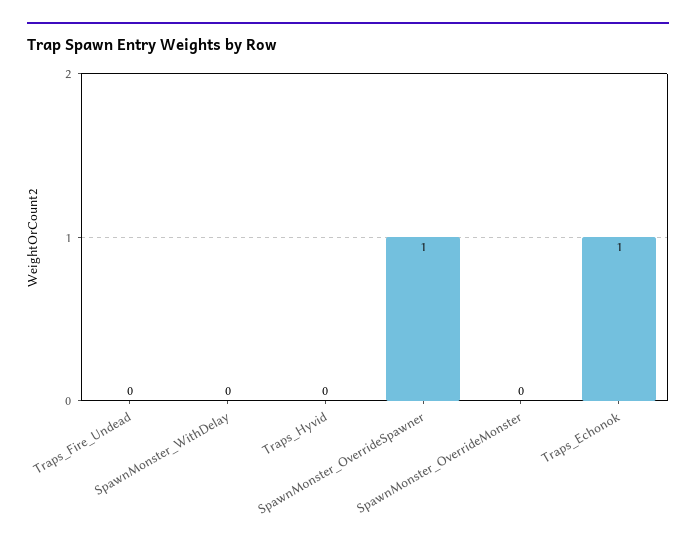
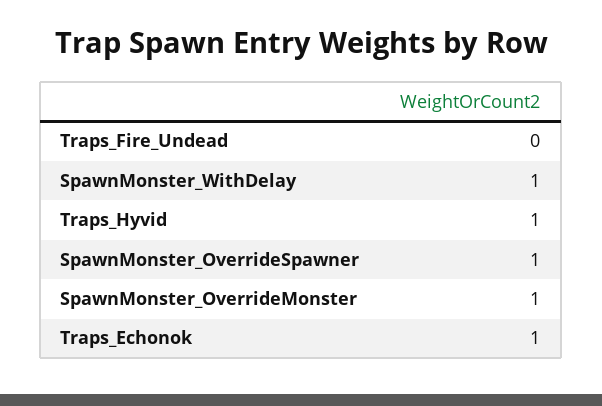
SpawnMonster_WithDelay: 0 -> 1
Traps_Hyvid: 0 -> 1
SpawnMonster_OverrideMonster: 0 -> 1

